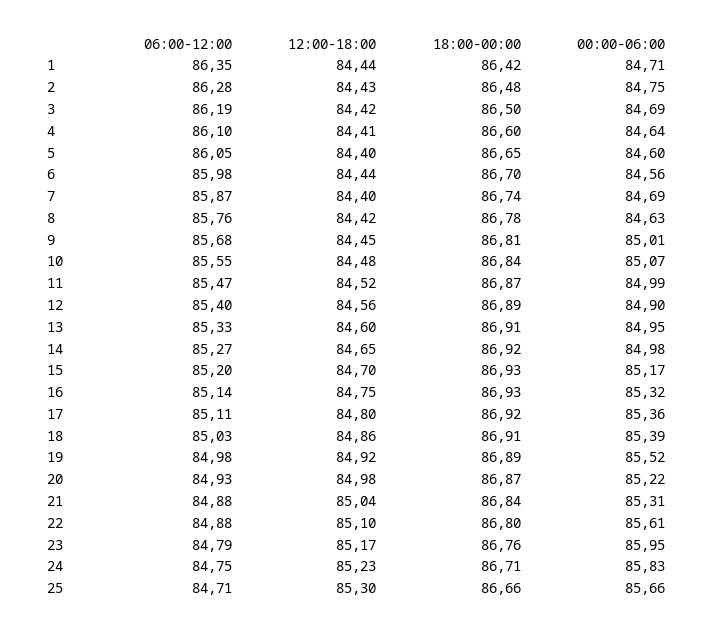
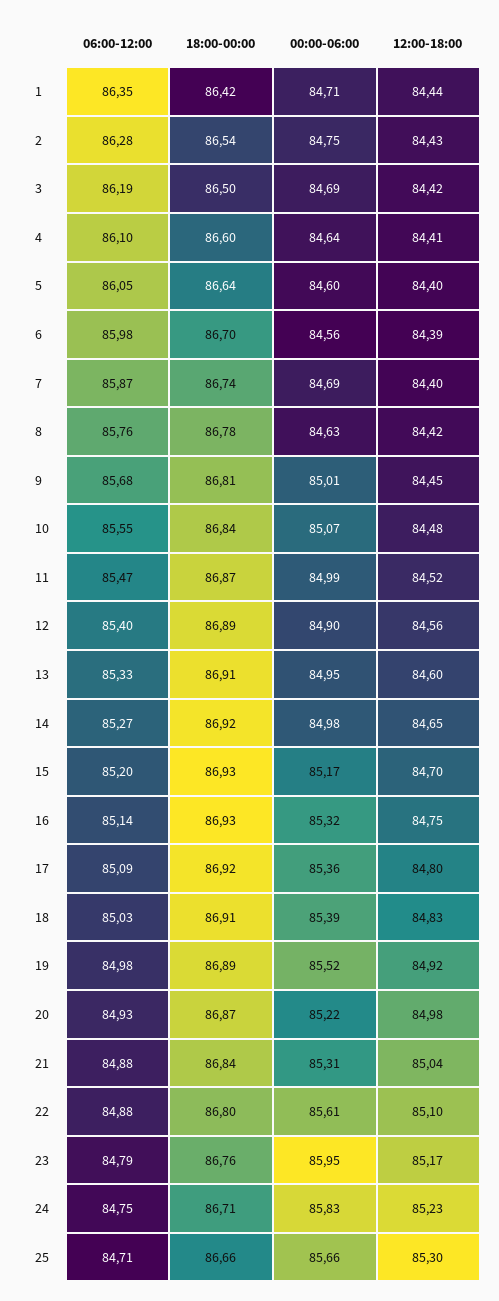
18:00-00:00, 2: 86.48 -> 86.54
18:00-00:00, 5: 86.65 -> 86.64
12:00-18:00, 6: 84.44 -> 84.39
06:00-12:00, 17: 85.11 -> 85.09
12:00-18:00, 18: 84.86 -> 84.83

